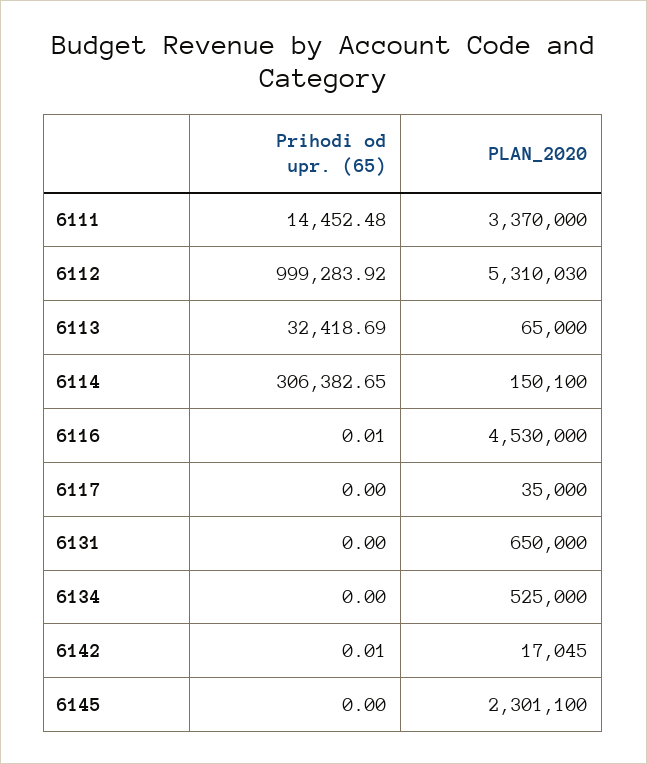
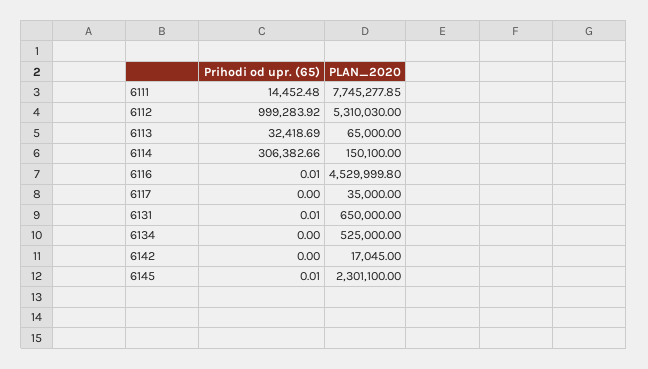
PLAN_2020, 6111: 3370000 -> 7745277.85
Prihodi od upr. (65), 6114: 306382.65 -> 306382.66
PLAN_2020, 6116: 4530000 -> 4529999.8
Prihodi od upr. (65), 6131: 0 -> 0.01
Prihodi od upr. (65), 6142: 0.01 -> 0
Prihodi od upr. (65), 6145: 0 -> 0.01

